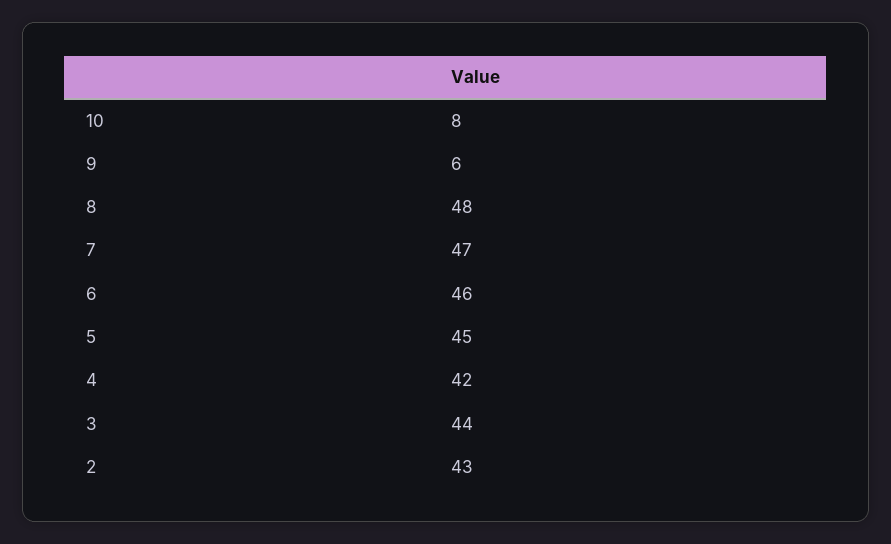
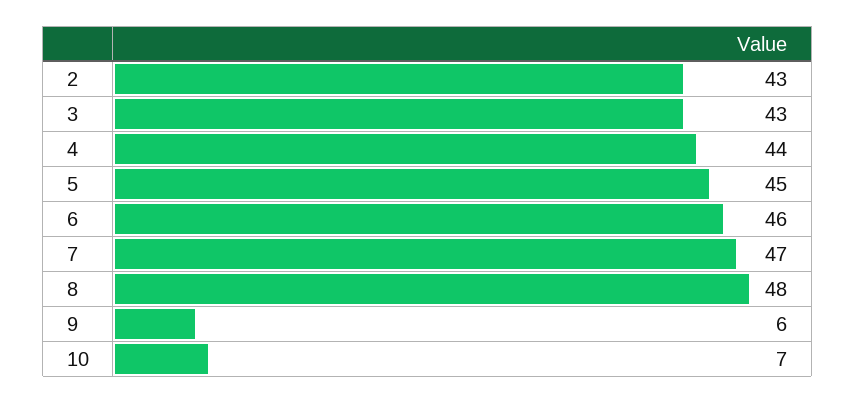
10: 8 -> 7
4: 42 -> 44
3: 44 -> 43

